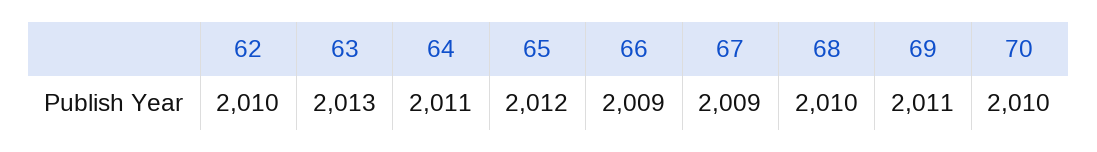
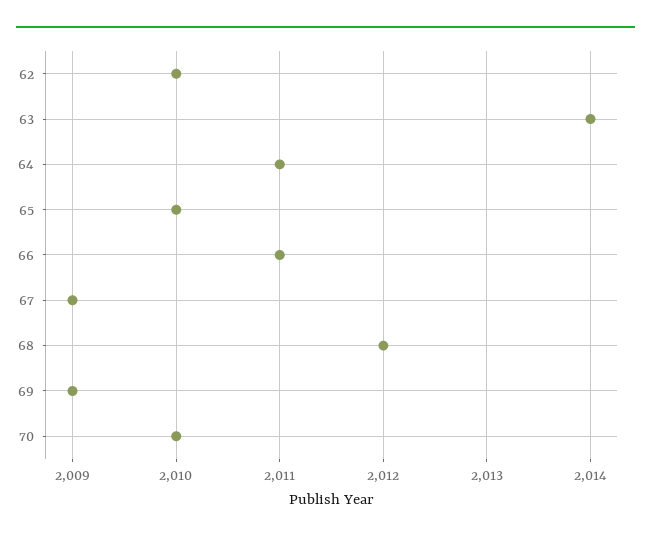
63: 2013 -> 2014
65: 2012 -> 2010
66: 2009 -> 2011
68: 2010 -> 2012
69: 2011 -> 2009

